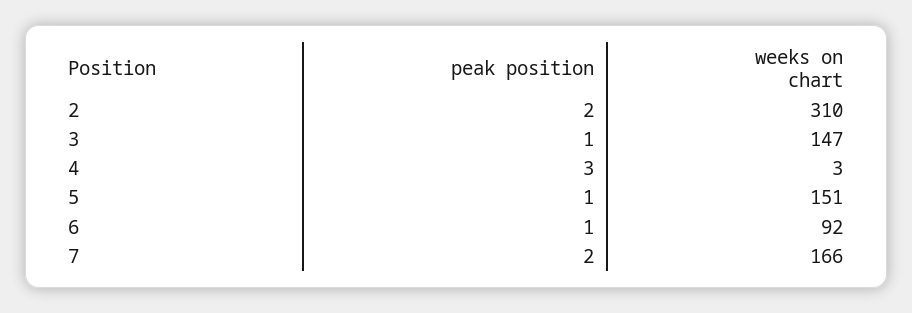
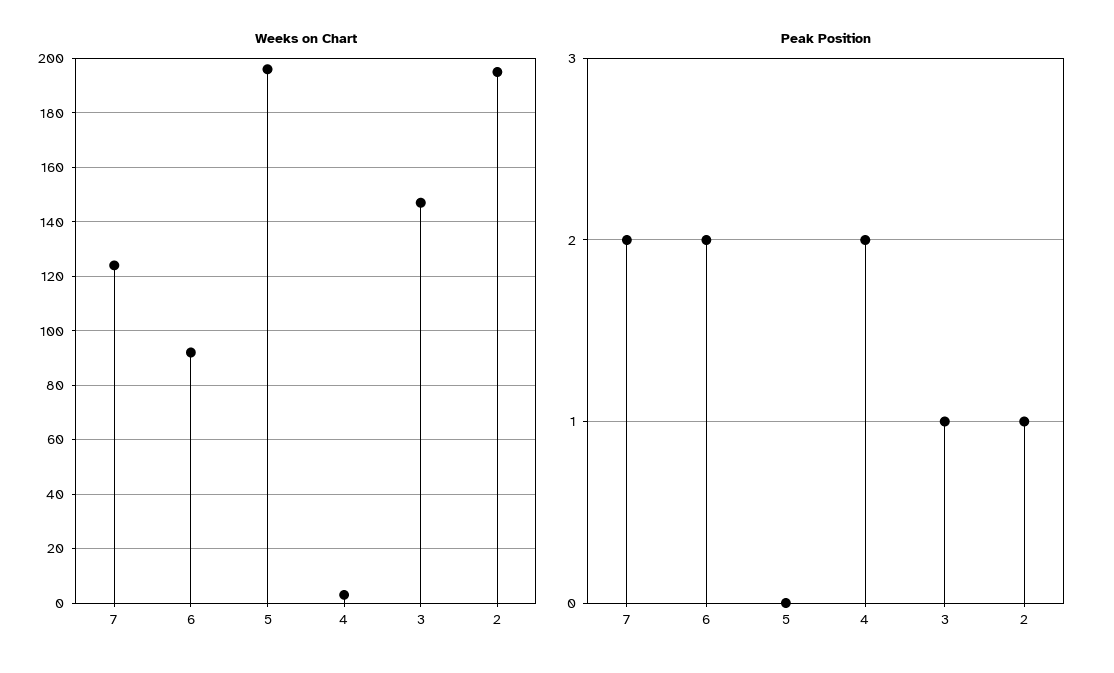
peak position, 2: 2 -> 1
weeks on chart, 2: 310 -> 195
peak position, 4: 3 -> 2
peak position, 5: 1 -> 0
weeks on chart, 5: 151 -> 195
peak position, 6: 1 -> 2
weeks on chart, 7: 166 -> 125

